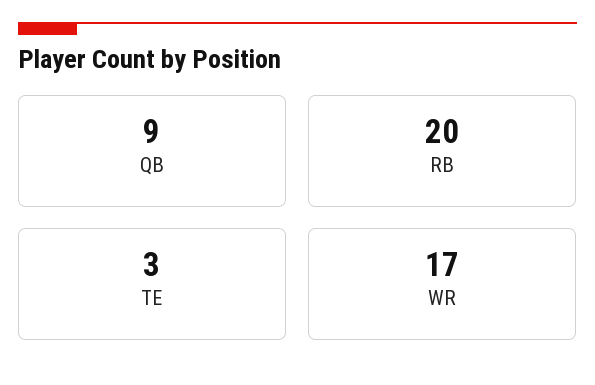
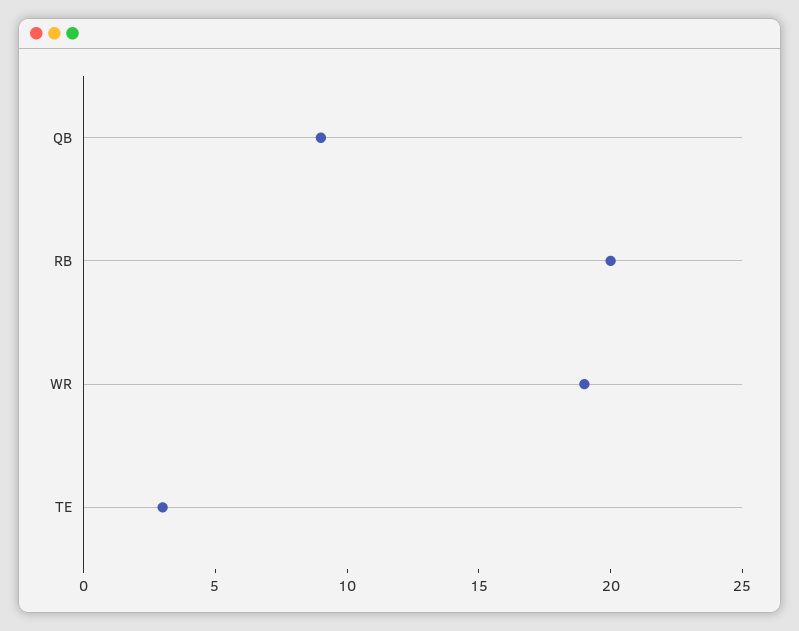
WR: 17 -> 19

